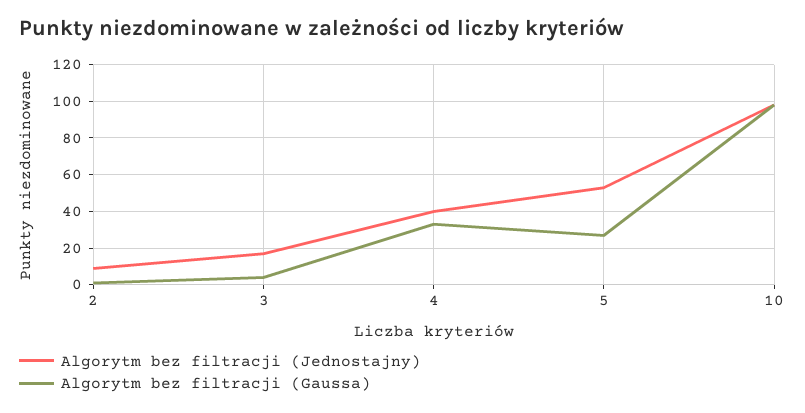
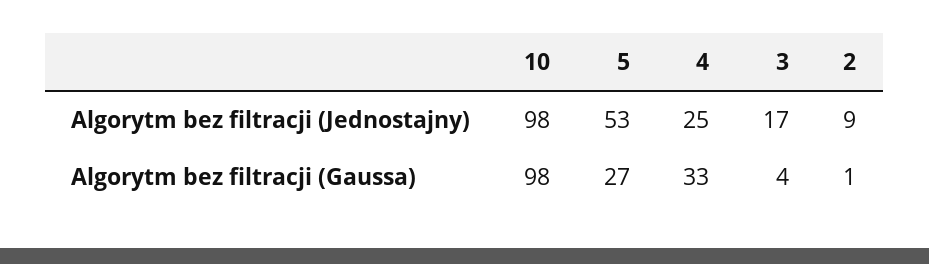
Algorytm bez filtracji (Jednostajny), 4: 40 -> 25

